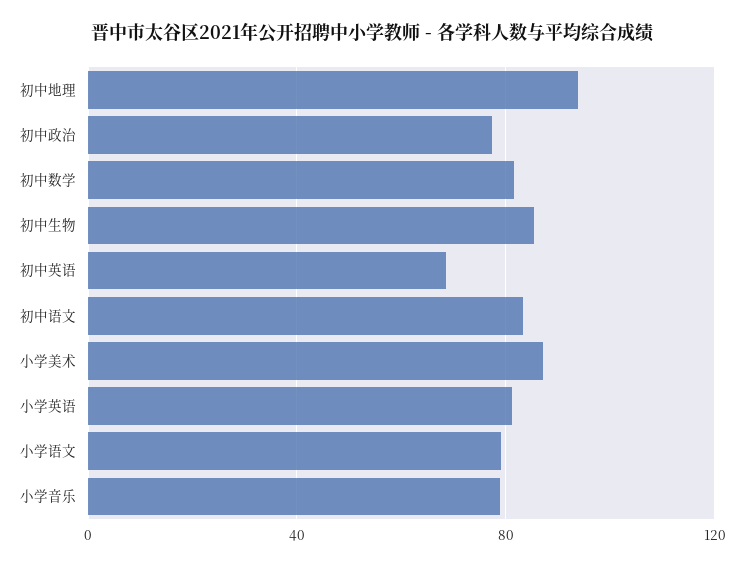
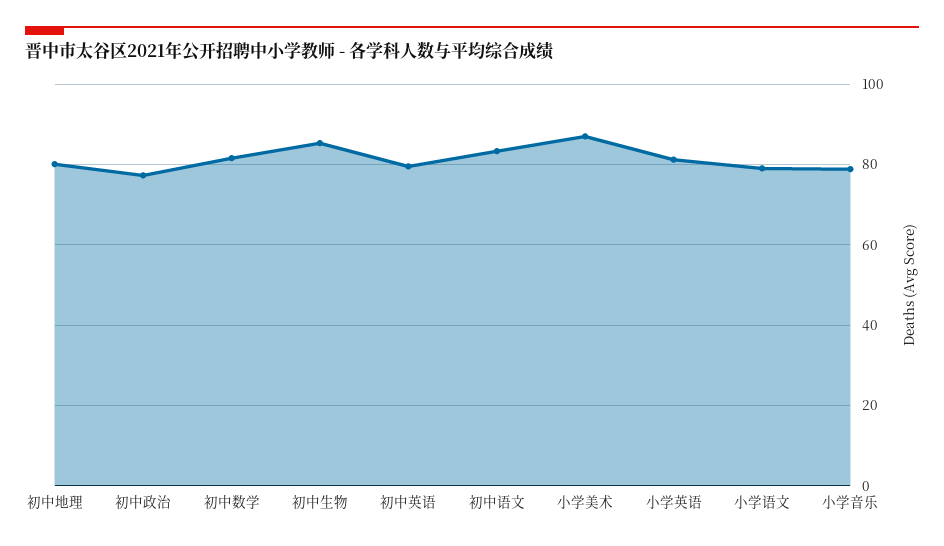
初中地理: 95 -> 80
初中英语: 70 -> 80

